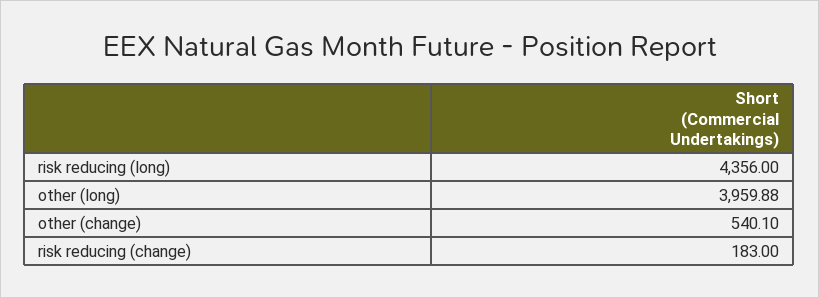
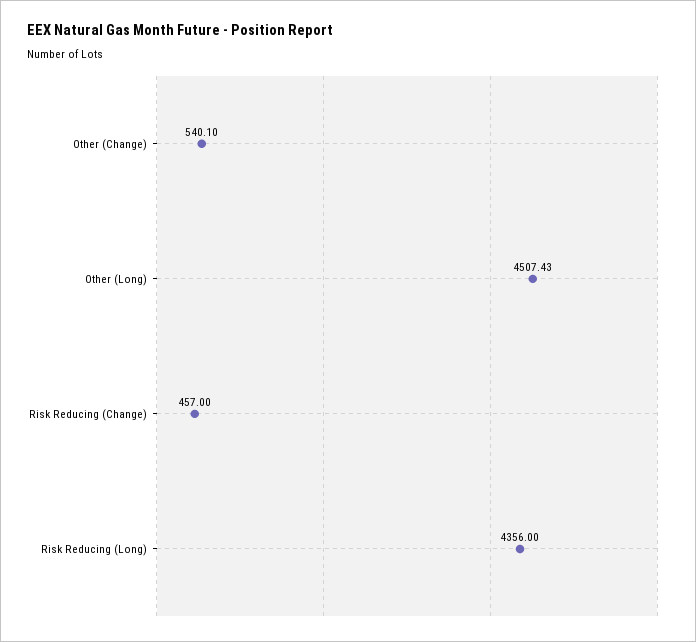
other (long): 3959.88 -> 4507.43
risk reducing (change): 183 -> 457

